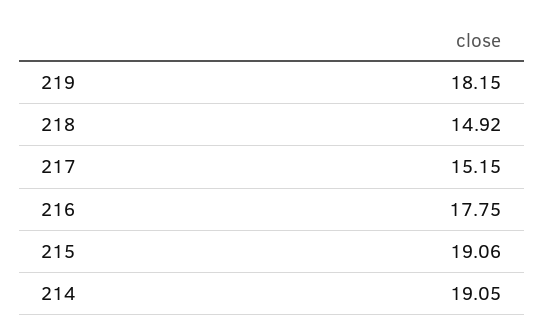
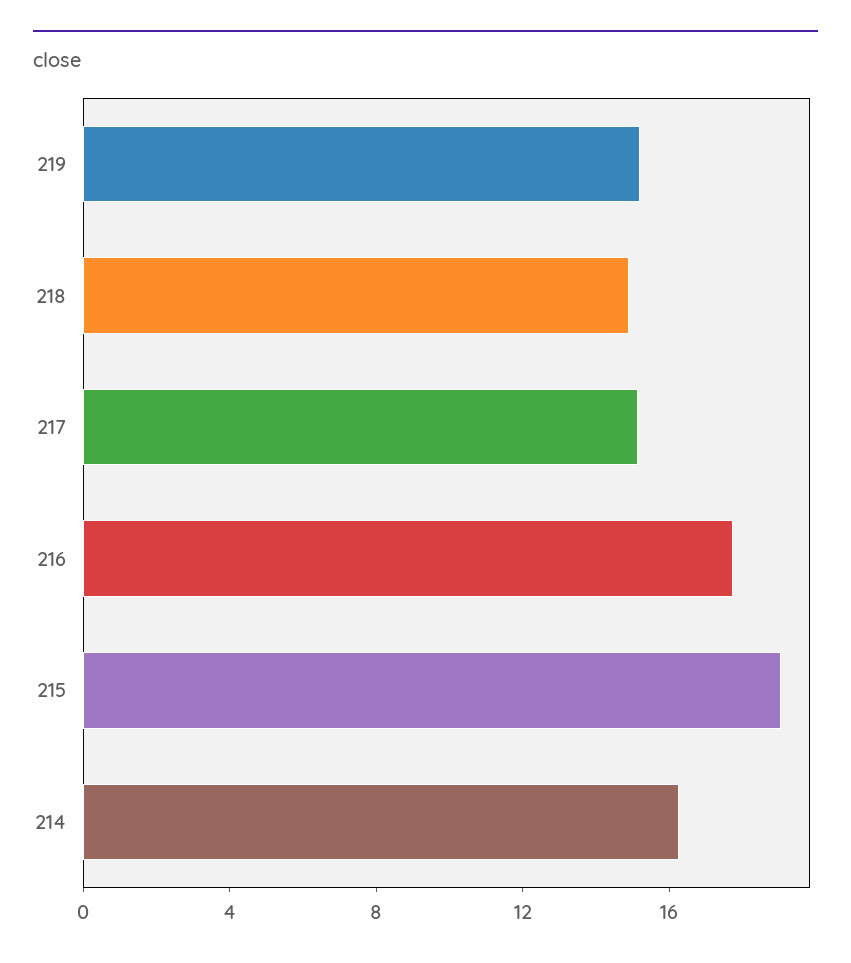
219: 18.15 -> 15
214: 19.05 -> 16

